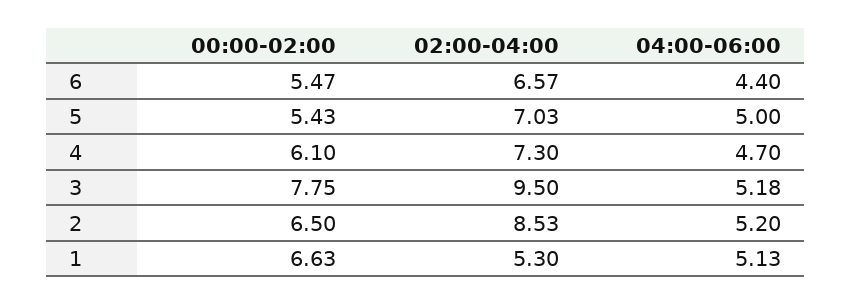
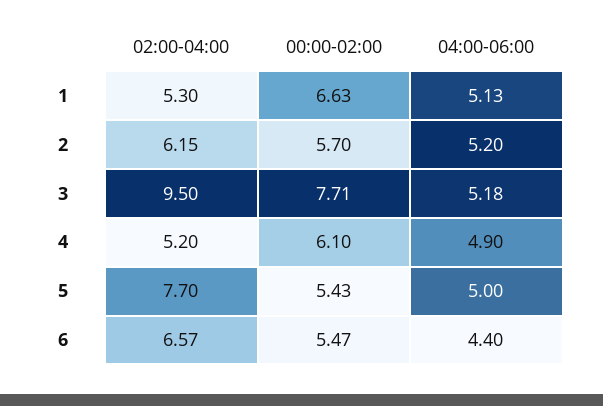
02:00-04:00, 5: 7.03 -> 7.7
02:00-04:00, 4: 7.3 -> 5.2
04:00-06:00, 4: 4.7 -> 4.9
00:00-02:00, 3: 7.75 -> 7.71
00:00-02:00, 2: 6.5 -> 5.7
02:00-04:00, 2: 8.53 -> 6.15

